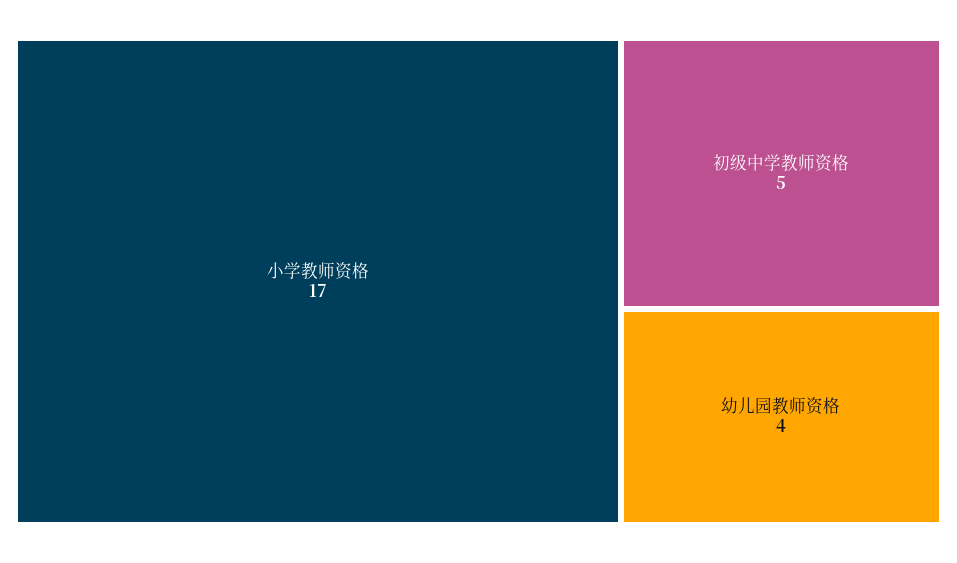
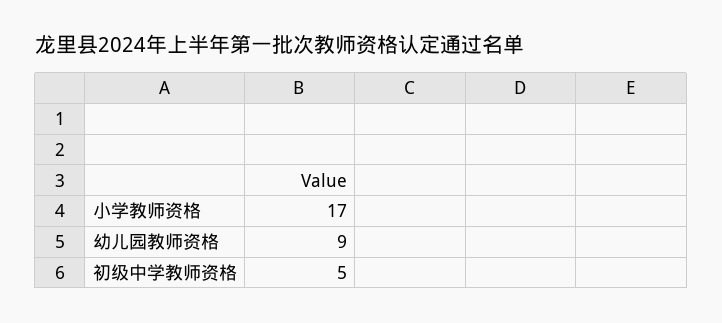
幼儿园教师资格: 4 -> 9

